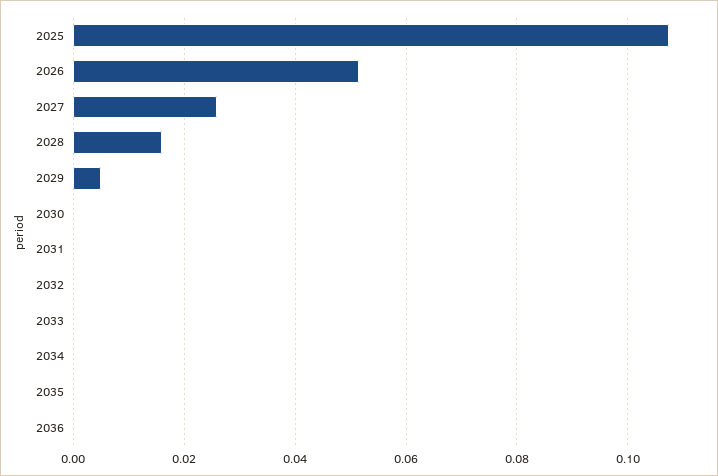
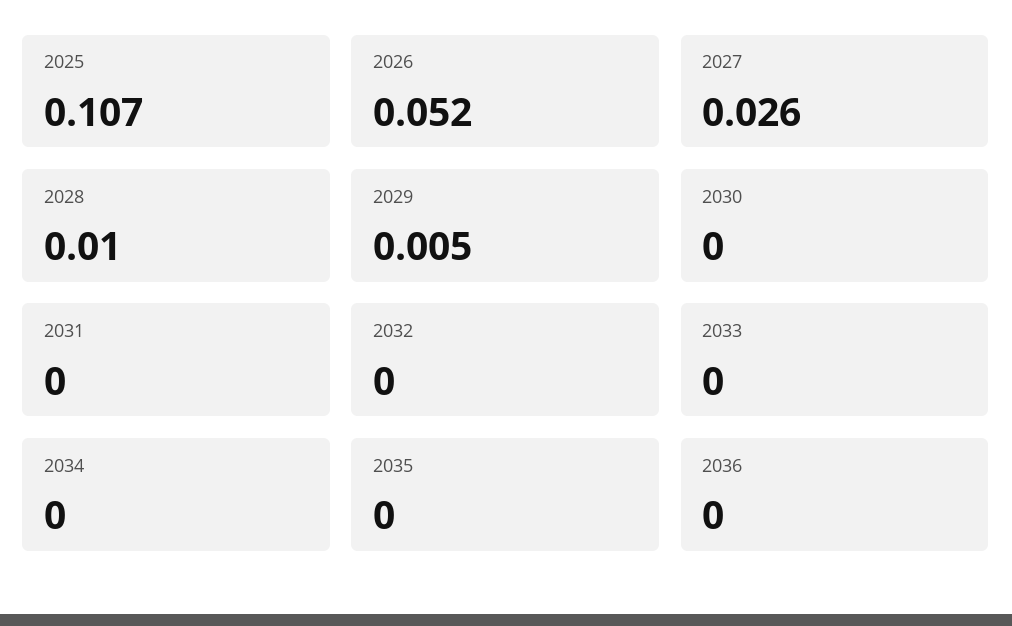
2028: 0.016 -> 0.01

